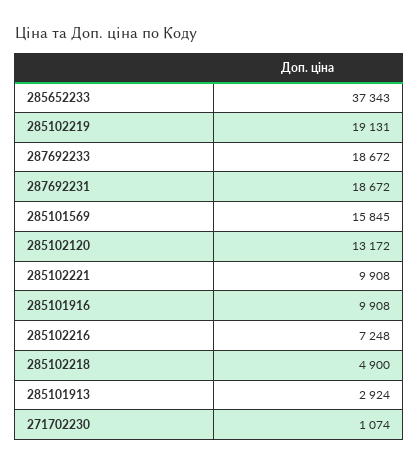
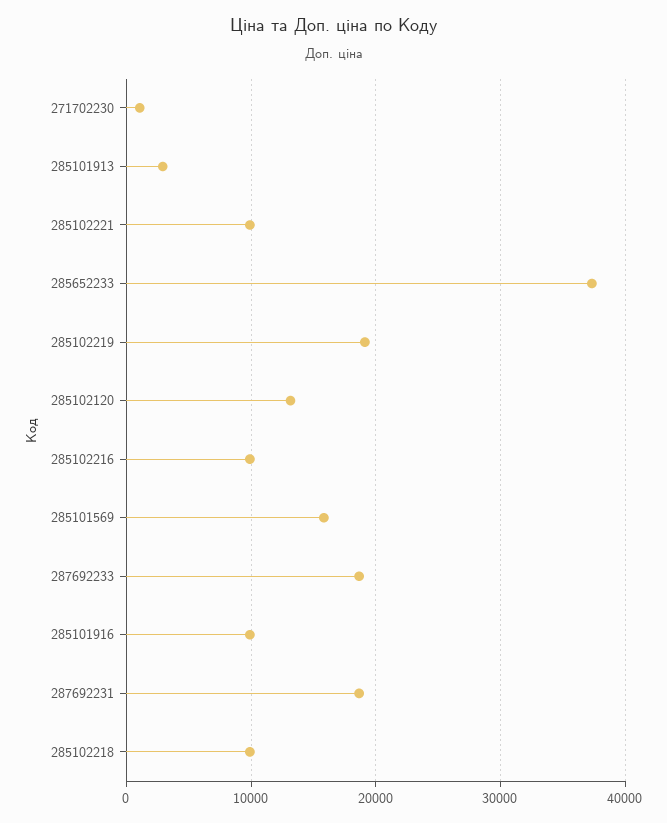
285102216: 7248 -> 10000
285102218: 4900 -> 10000

